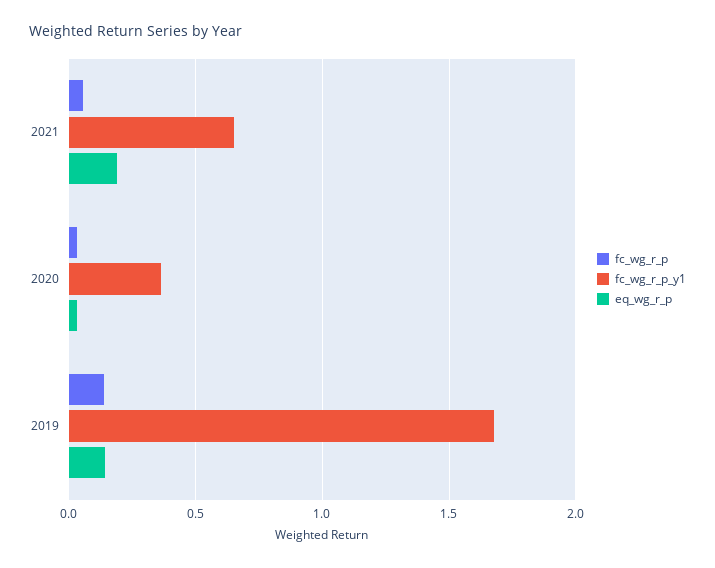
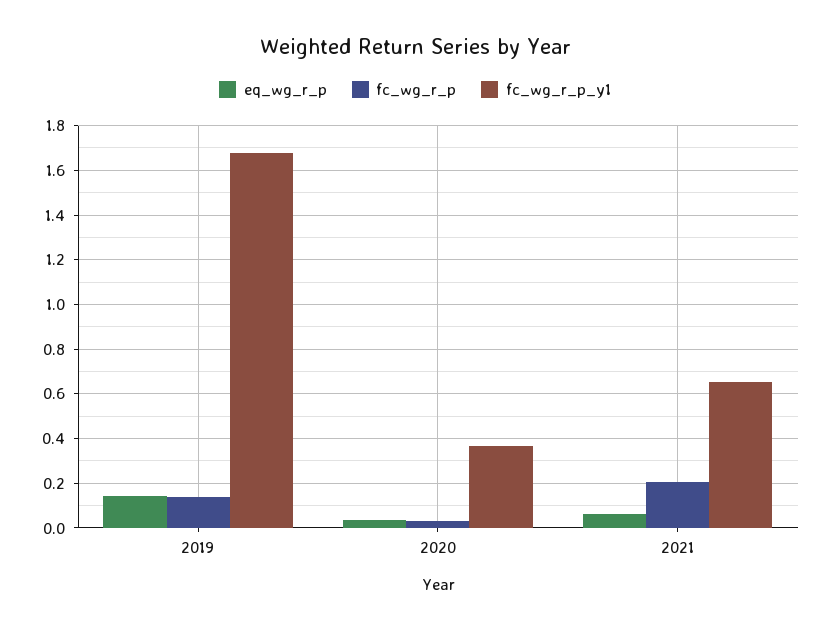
fc_wg_r_p, 2021: 0.05 -> 0.2
eq_wg_r_p, 2021: 0.2 -> 0.05

